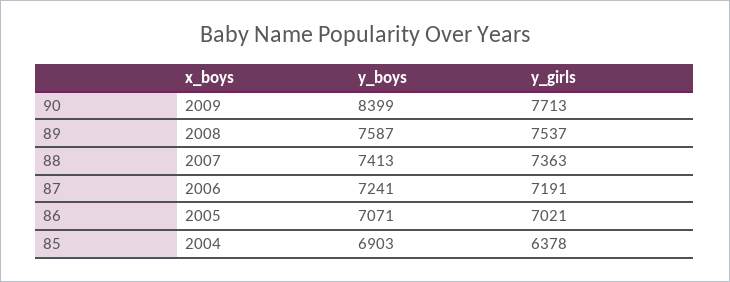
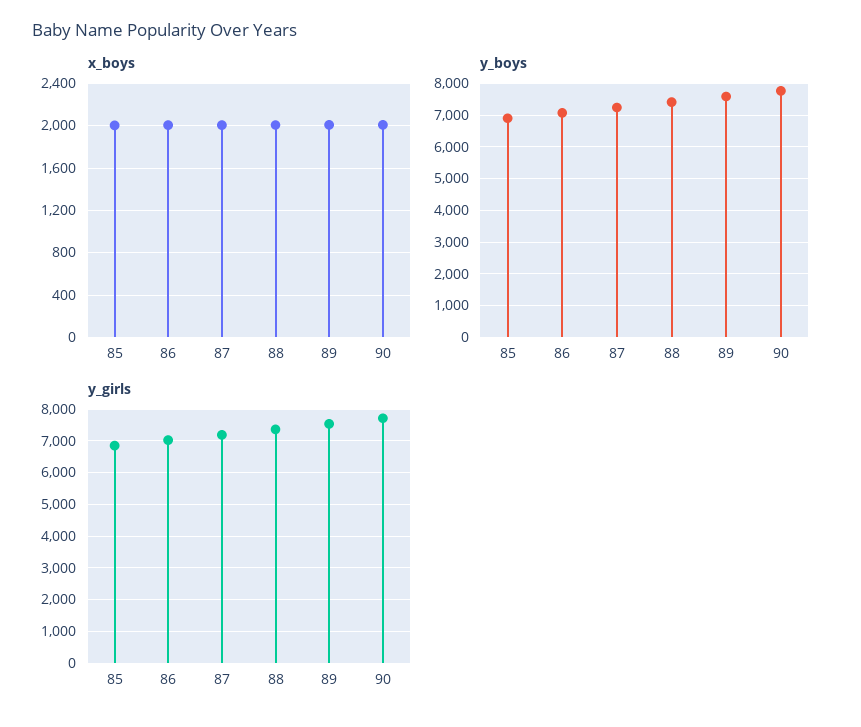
y_boys, 90: 8399 -> 7800
y_girls, 85: 6378 -> 6800

